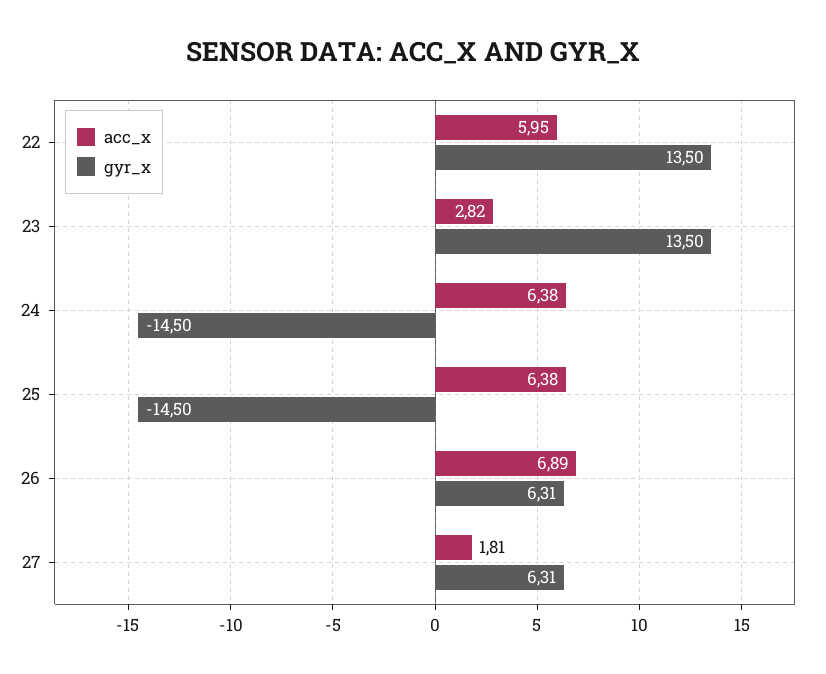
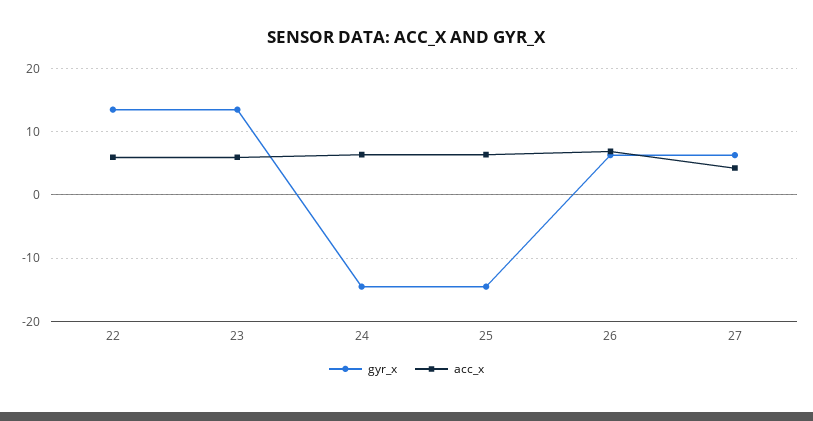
acc_x, 23: 2.82 -> 6
acc_x, 27: 1.81 -> 4

